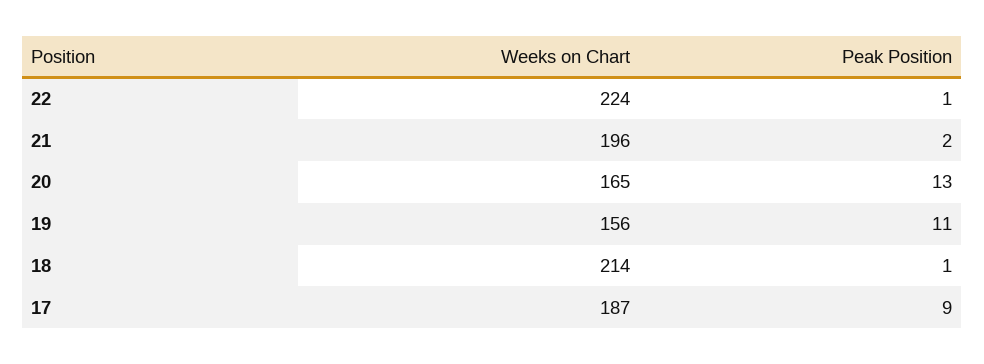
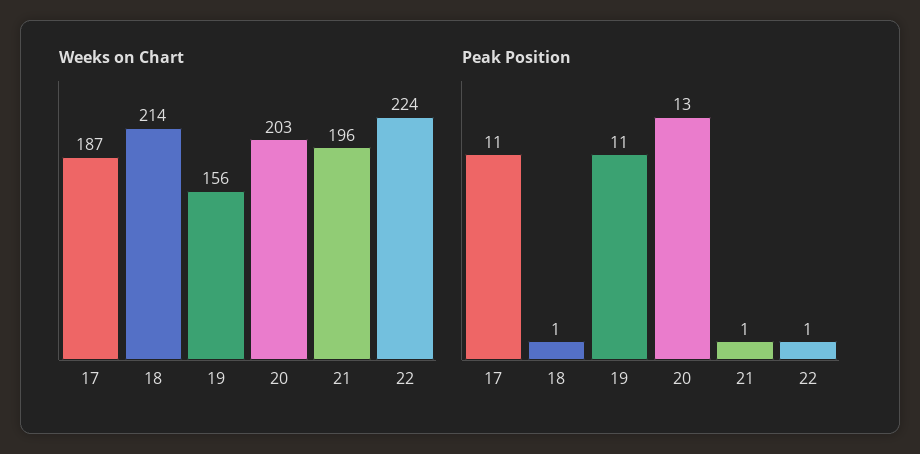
Peak Position, 21: 2 -> 1
Weeks on Chart, 20: 165 -> 203
Peak Position, 17: 9 -> 11

